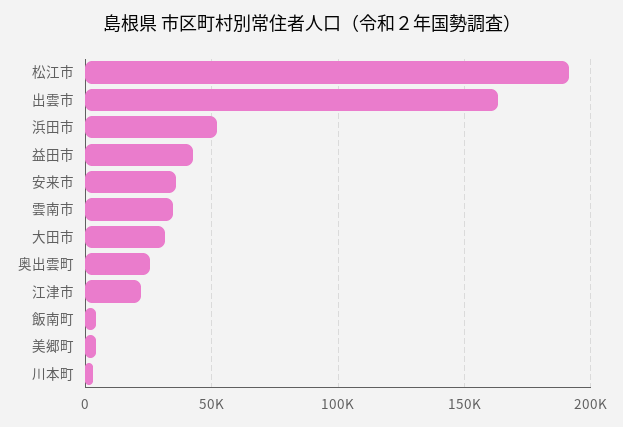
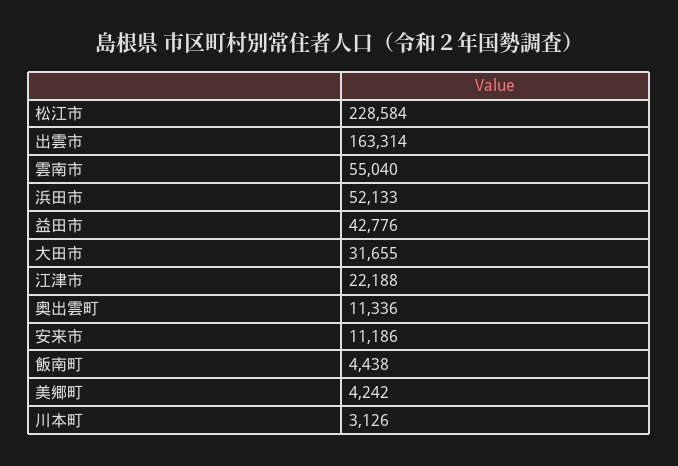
松江市: 190000 -> 228584
安来市: 35000 -> 11186
雲南市: 35000 -> 55040
奥出雲町: 25000 -> 11336

